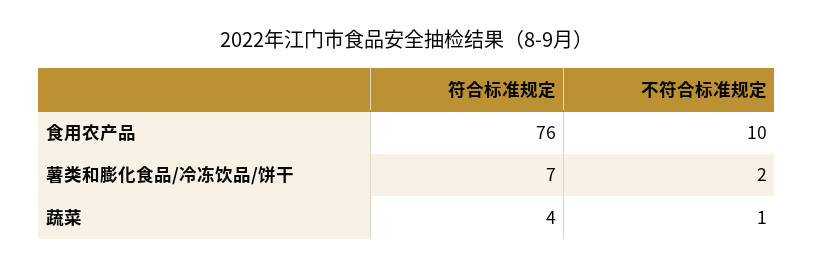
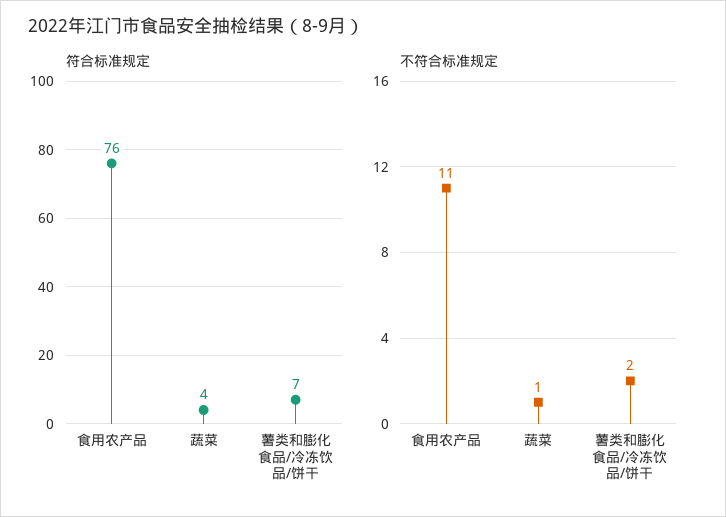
不符合标准规定, 食用农产品: 10 -> 11

